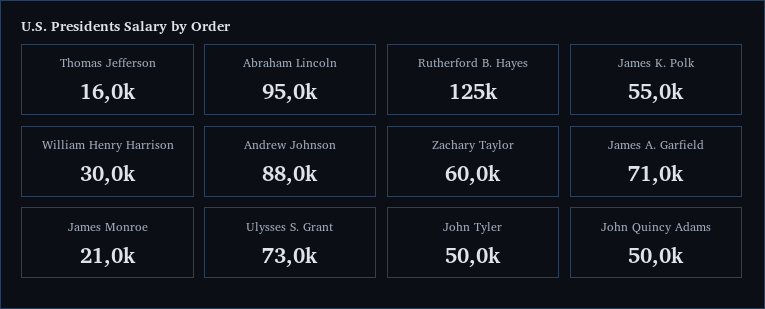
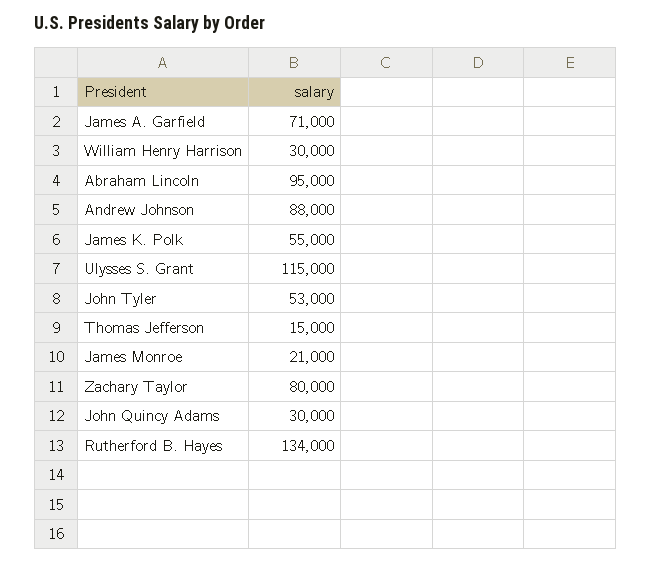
Thomas Jefferson: 16000 -> 15000
Rutherford B. Hayes: 125000 -> 134000
Zachary Taylor: 60000 -> 80000
Ulysses S. Grant: 73000 -> 115000
John Tyler: 50000 -> 53000
John Quincy Adams: 50000 -> 30000

